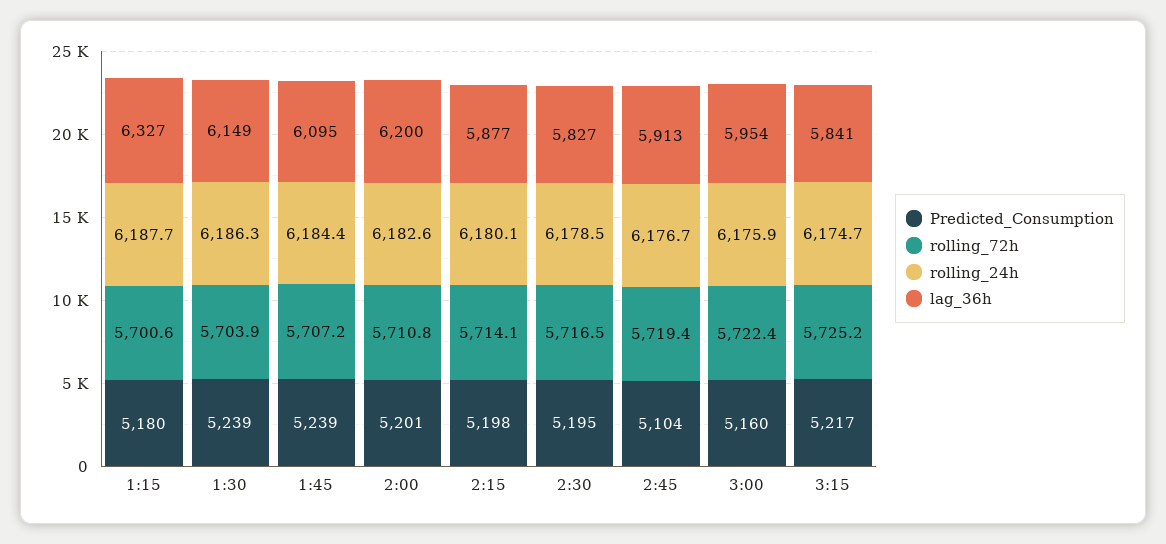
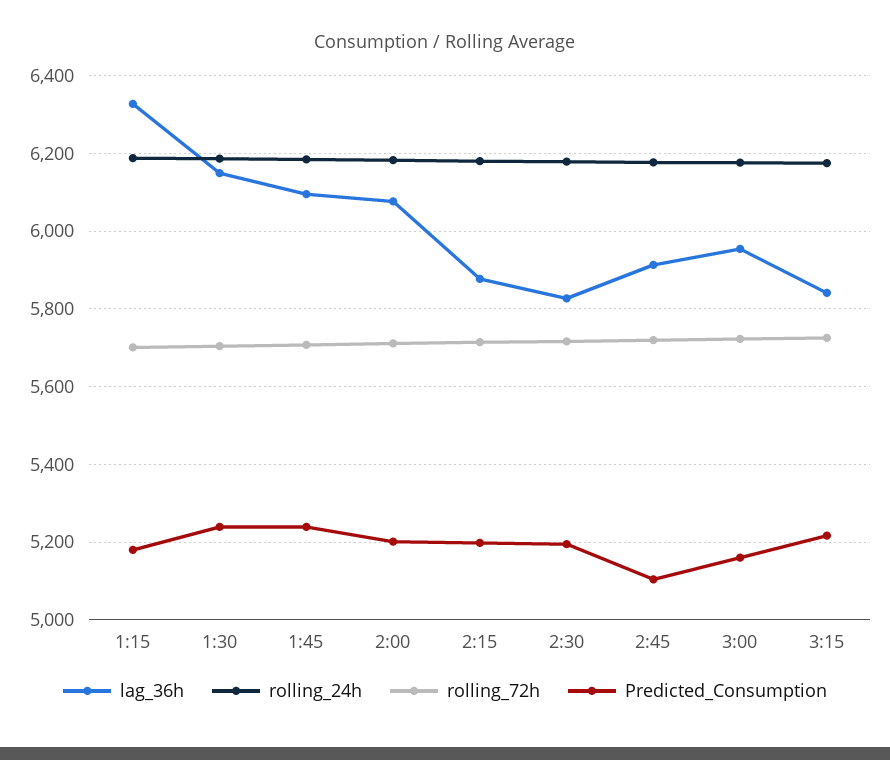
lag_36h, 2:00: 6200 -> 6080

